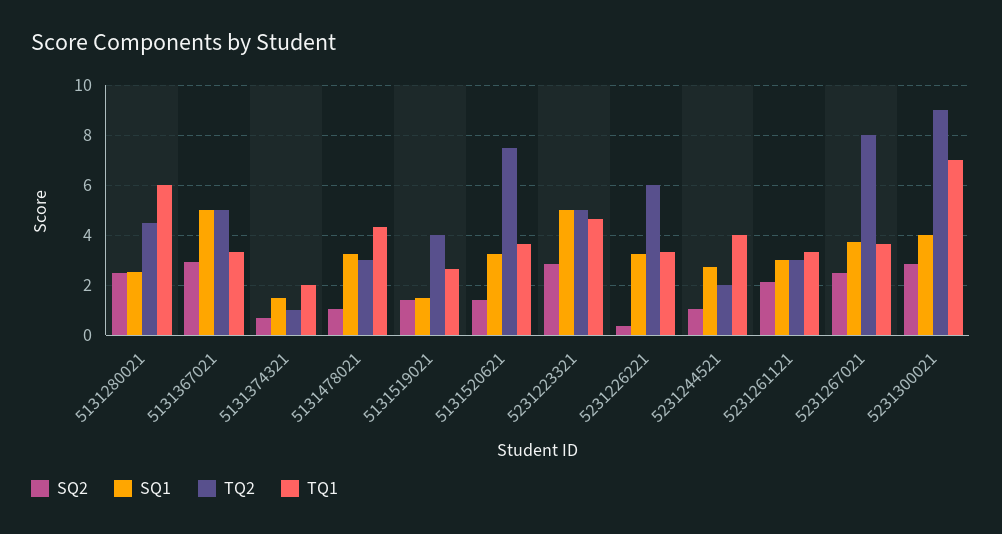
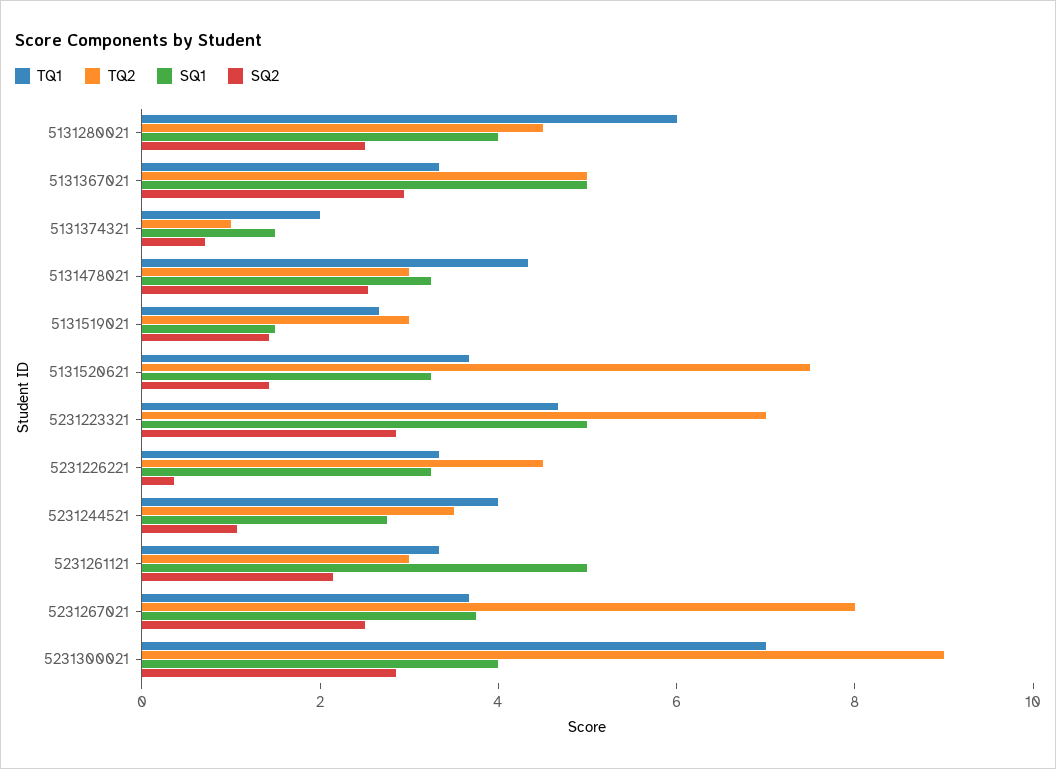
SQ1, 5131280021: 2.5 -> 4
SQ2, 5131478021: 1 -> 2.5
TQ2, 5131519021: 4 -> 3
TQ2, 5231223321: 5 -> 7
TQ2, 5231226221: 6 -> 4.5
TQ2, 5231244521: 2 -> 3.5
SQ1, 5231261121: 3 -> 5

